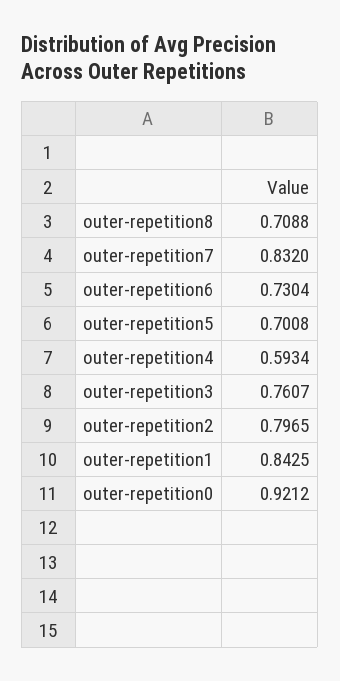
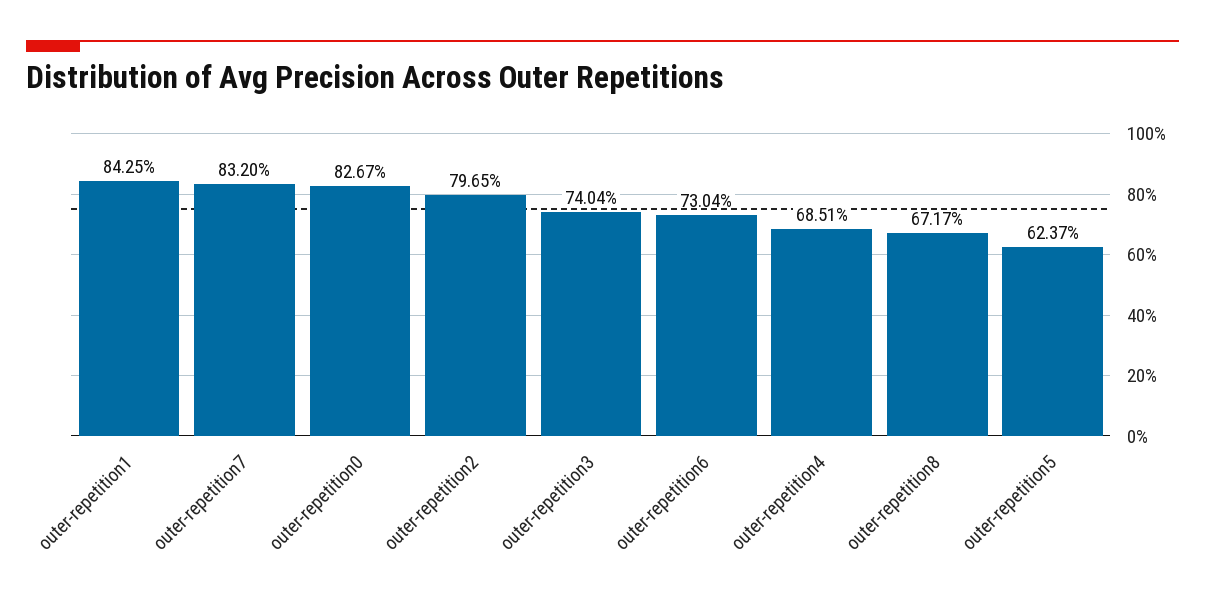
outer-repetition8: 0.7088 -> 0.6717
outer-repetition5: 0.7008 -> 0.6237
outer-repetition4: 0.5934 -> 0.6851
outer-repetition3: 0.7607 -> 0.7404
outer-repetition0: 0.9212 -> 0.8267

